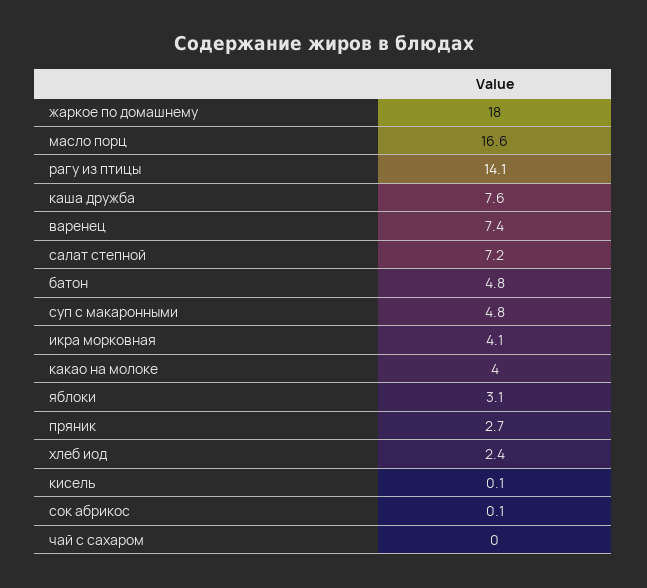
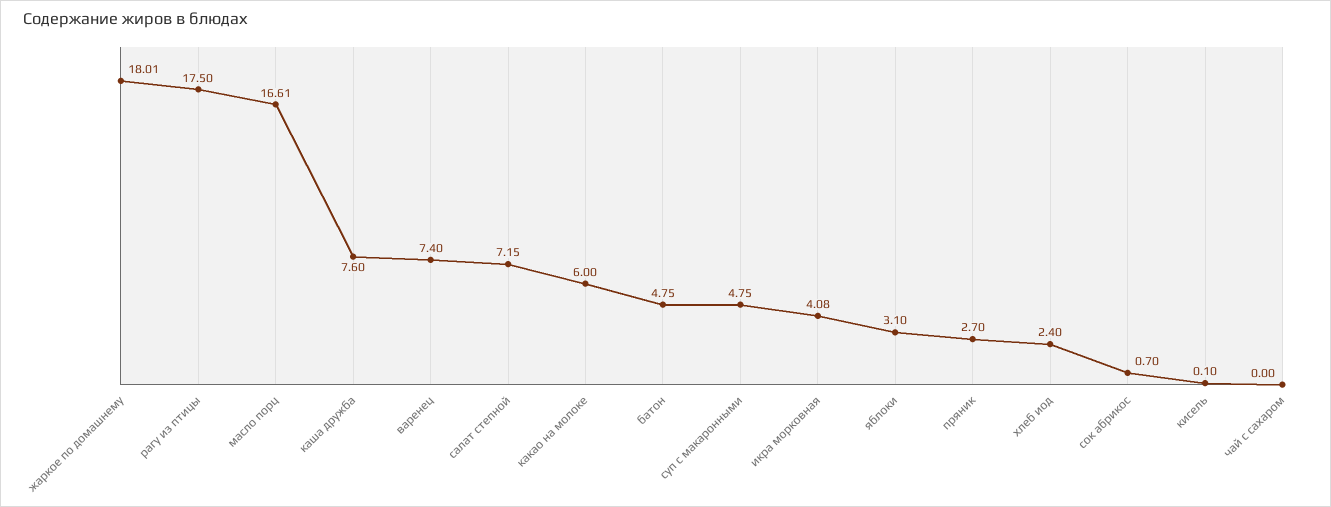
рагу из птицы: 14.1 -> 17.5
какао на молоке: 4 -> 6
сок абрикос: 0.1 -> 0.7

